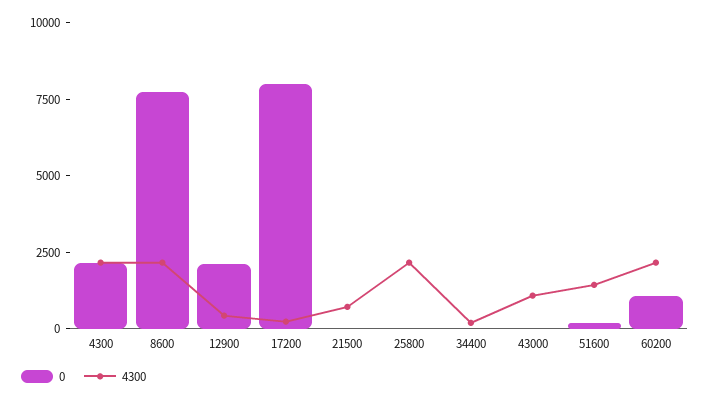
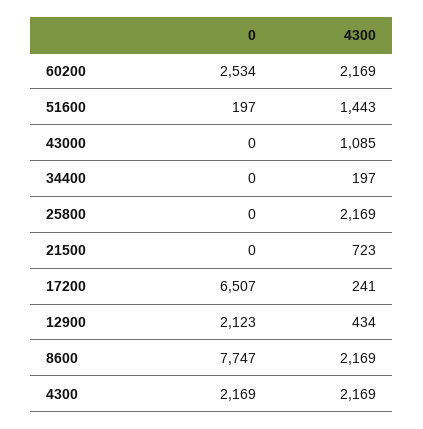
0, 17200: 8000 -> 6507
0, 60200: 1000 -> 2534

